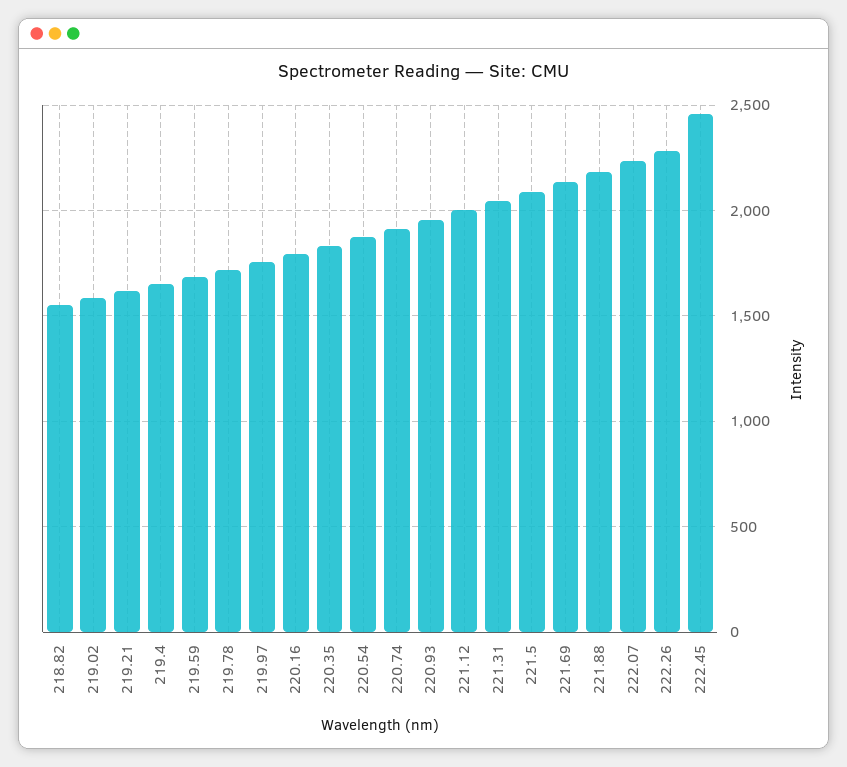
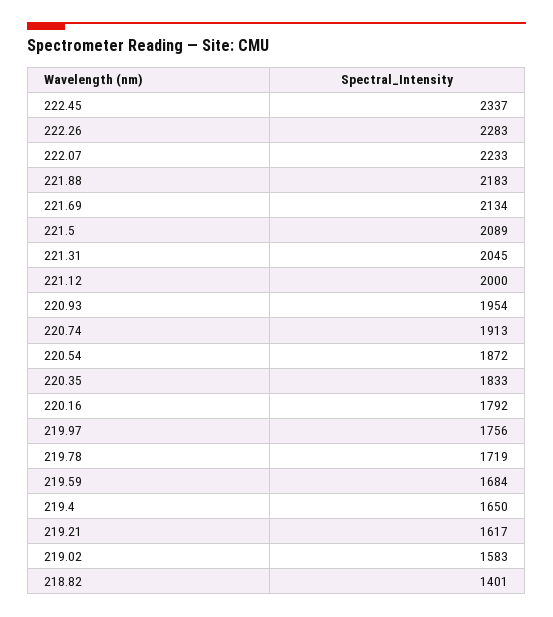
218.82: 1550 -> 1401
222.45: 2450 -> 2337

